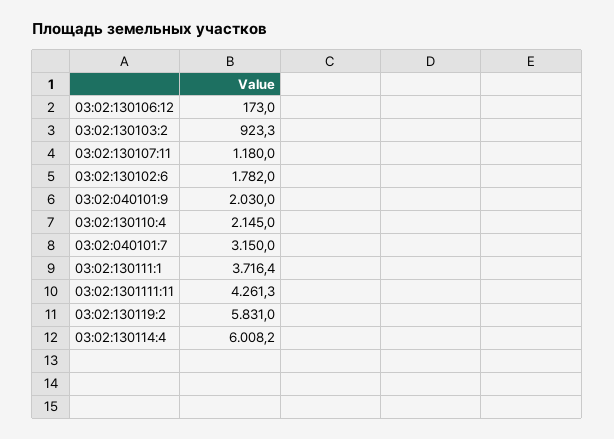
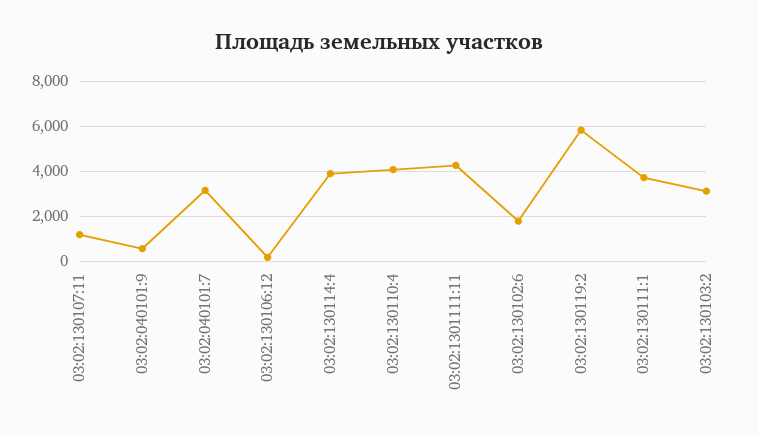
03:02:130103:2: 923.3 -> 3000
03:02:040101:9: 2030 -> 500
03:02:130110:4: 2145 -> 4000
03:02:130114:4: 6008.2 -> 4000

